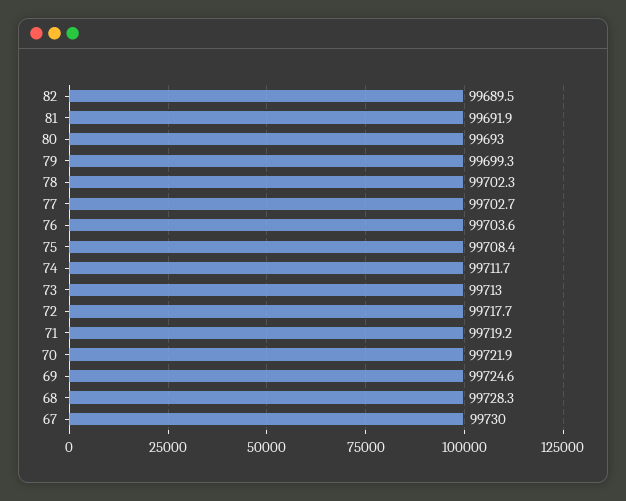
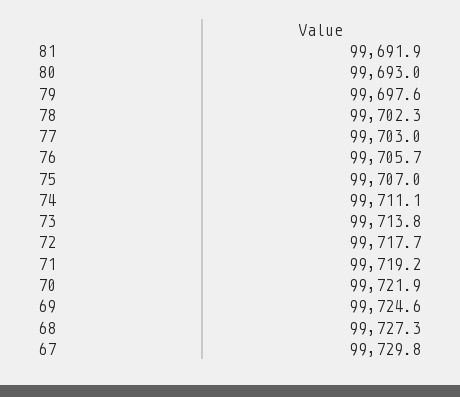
82: 99689.5 -> none
79: 99699.3 -> 99697.6
77: 99702.7 -> 99703
76: 99703.6 -> 99705.7
75: 99708.4 -> 99707
74: 99711.7 -> 99711.1
73: 99713 -> 99713.8
68: 99728.3 -> 99727.3
67: 99730 -> 99729.8

